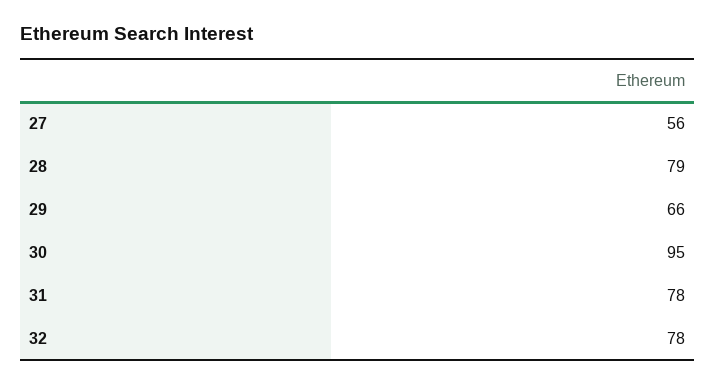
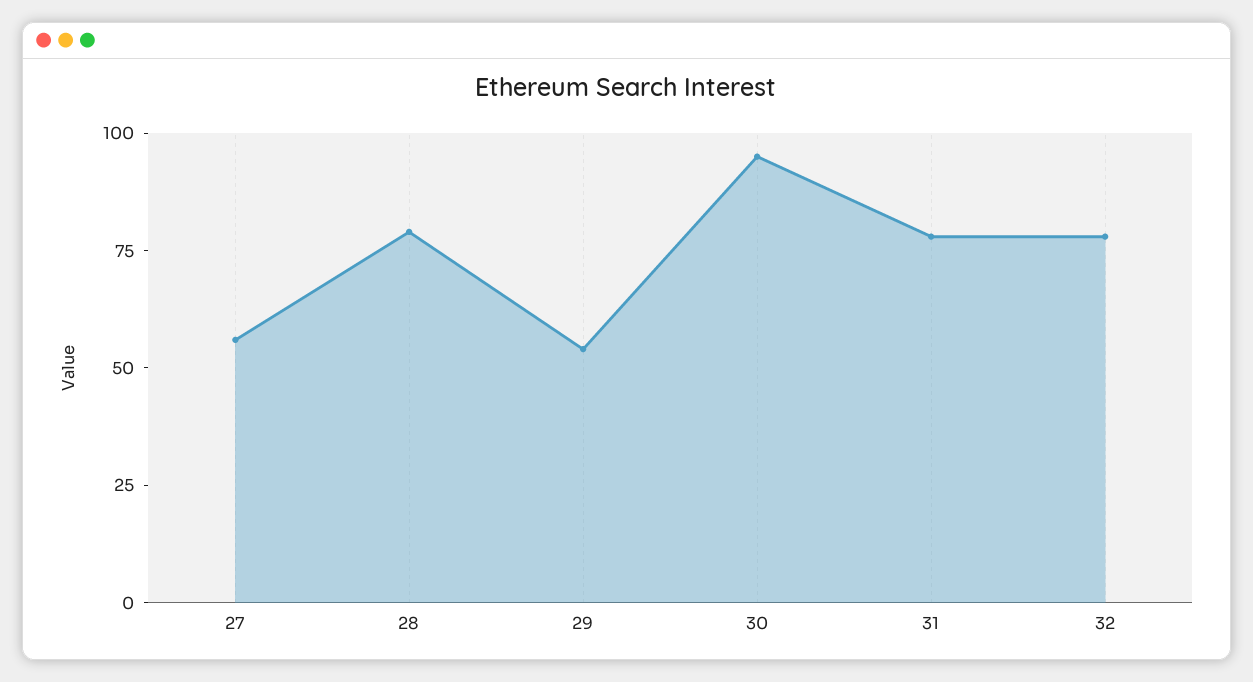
29: 66 -> 55

